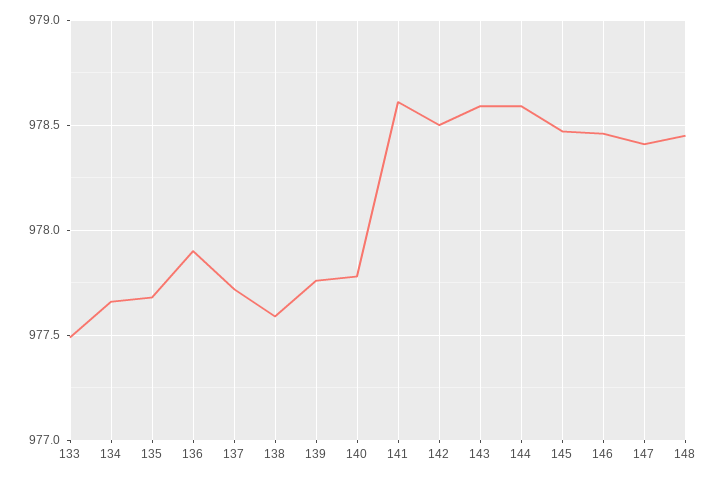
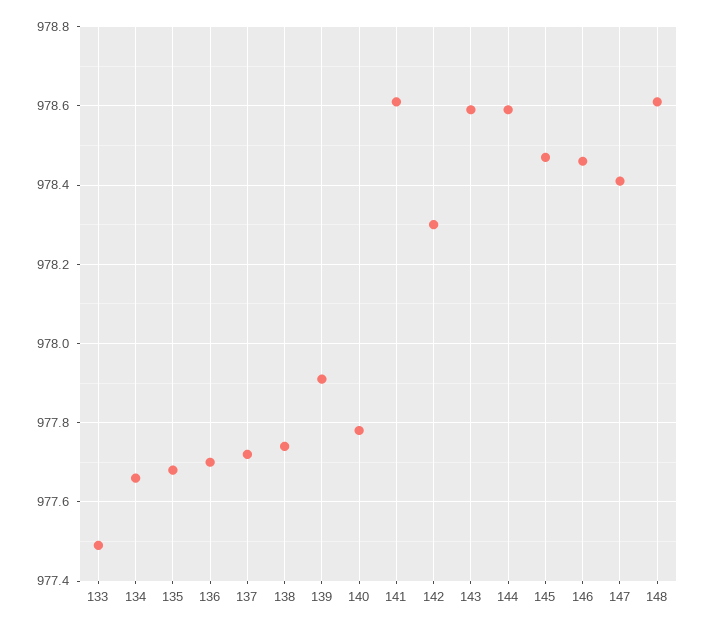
136: 977.9 -> 977.7
138: 977.6 -> 977.75
139: 977.75 -> 977.9
142: 978.5 -> 978.3
148: 978.45 -> 978.6

